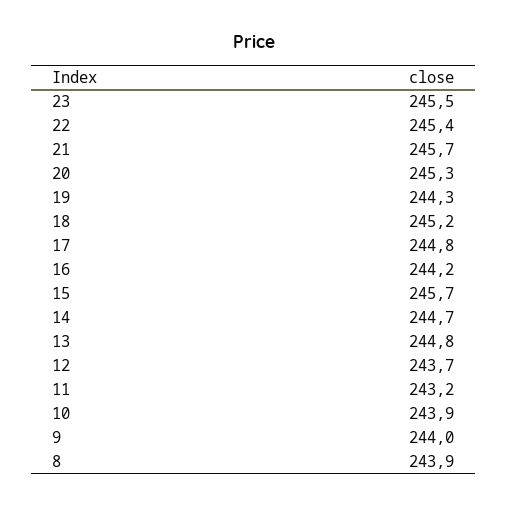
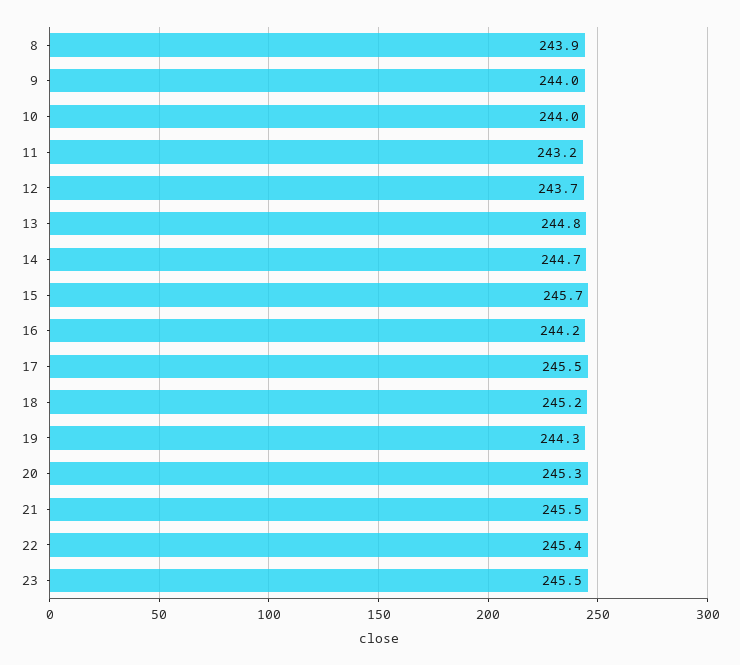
21: 245.7 -> 245.5
17: 244.8 -> 245.5
10: 243.9 -> 244

